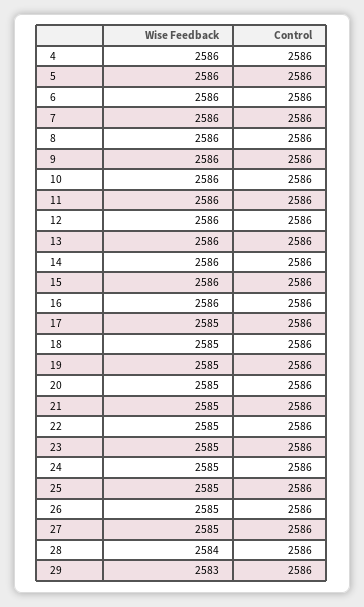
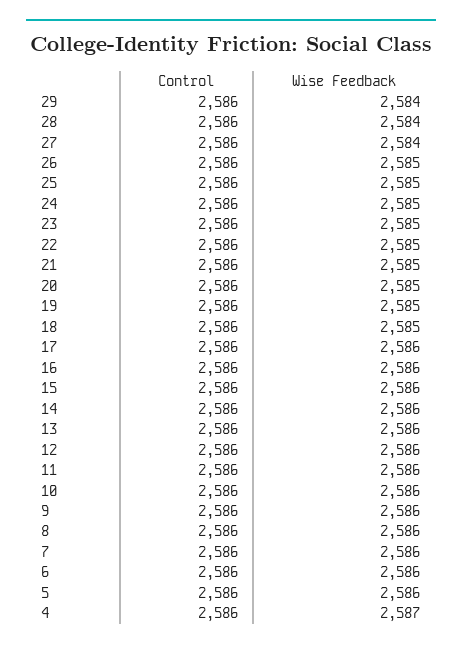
Wise Feedback, 4: 2586 -> 2587
Wise Feedback, 17: 2585 -> 2586
Wise Feedback, 27: 2585 -> 2584
Wise Feedback, 29: 2583 -> 2584

